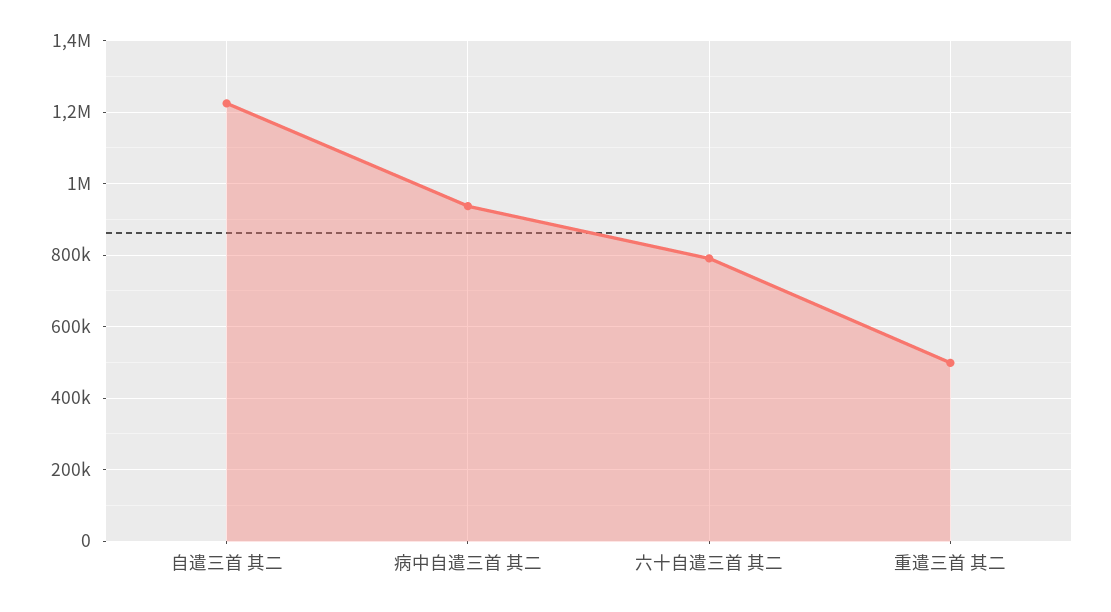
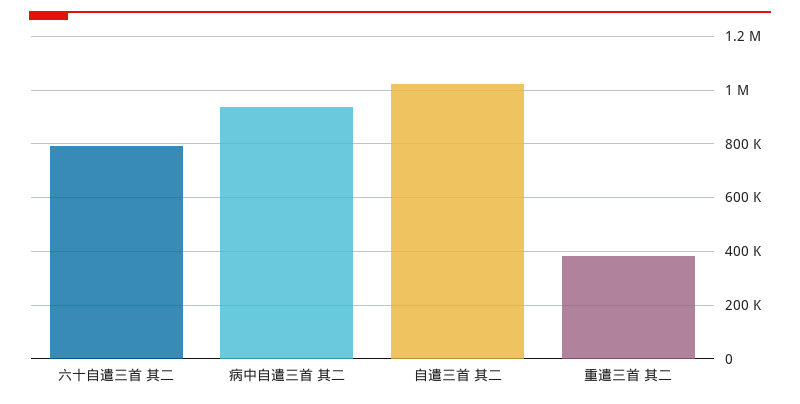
自遣三首 其二: 1220000 -> 1025000
重遣三首 其二: 500000 -> 375000

